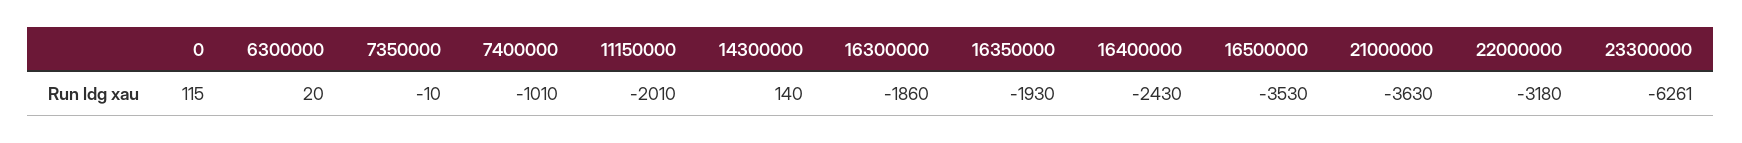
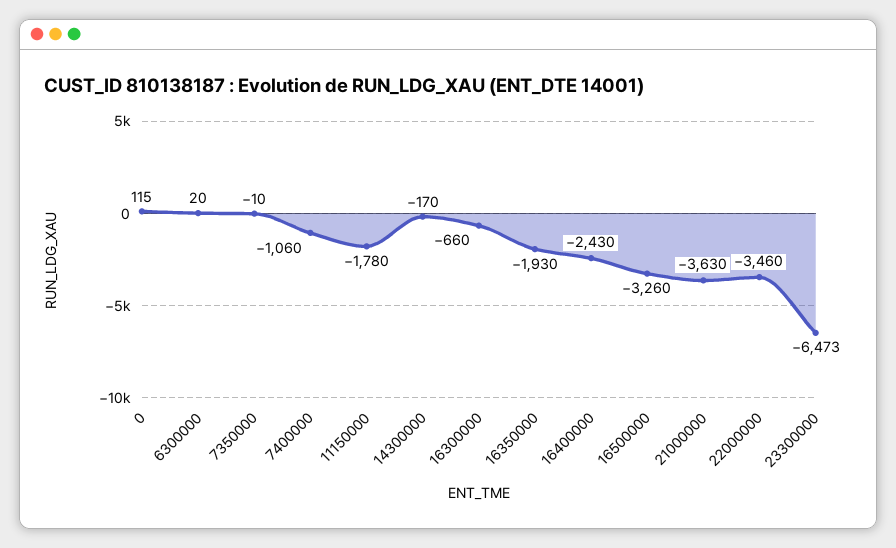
7400000: -1010 -> -1060
11150000: -2010 -> -1780
14300000: 140 -> -170
16300000: -1860 -> -660
16500000: -3530 -> -3260
22000000: -3180 -> -3460
23300000: -6261 -> -6473

